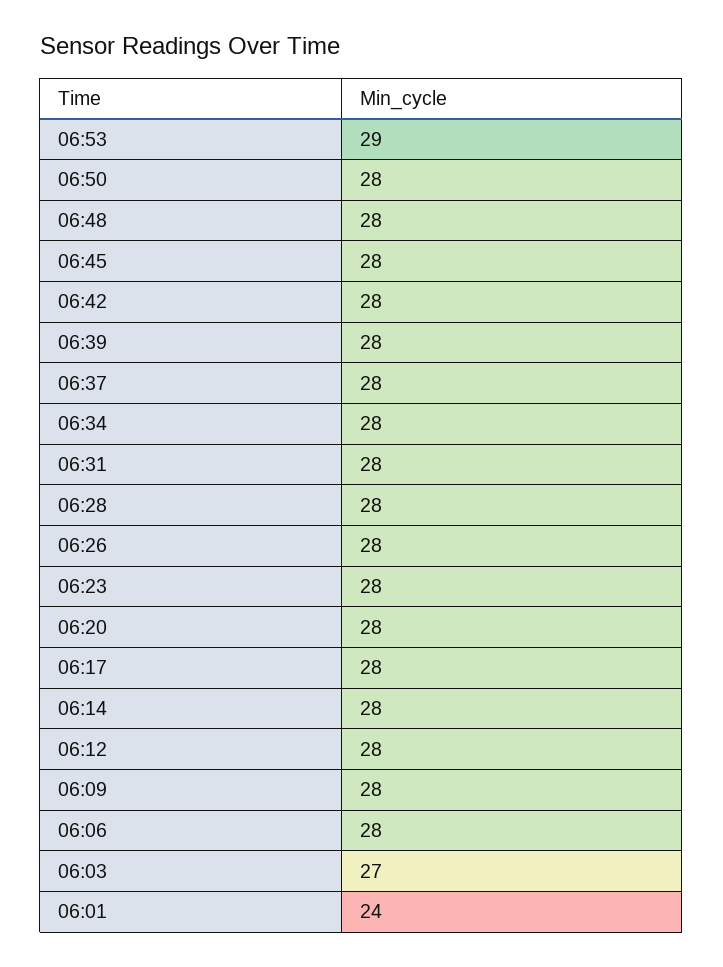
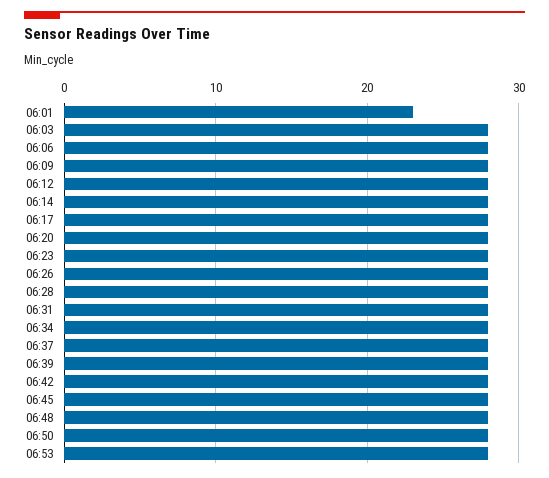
06:53: 29 -> 28
06:03: 27 -> 28
06:01: 24 -> 23

